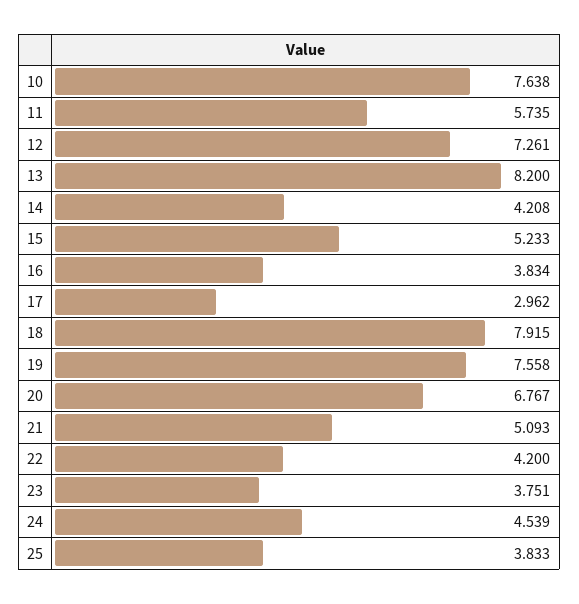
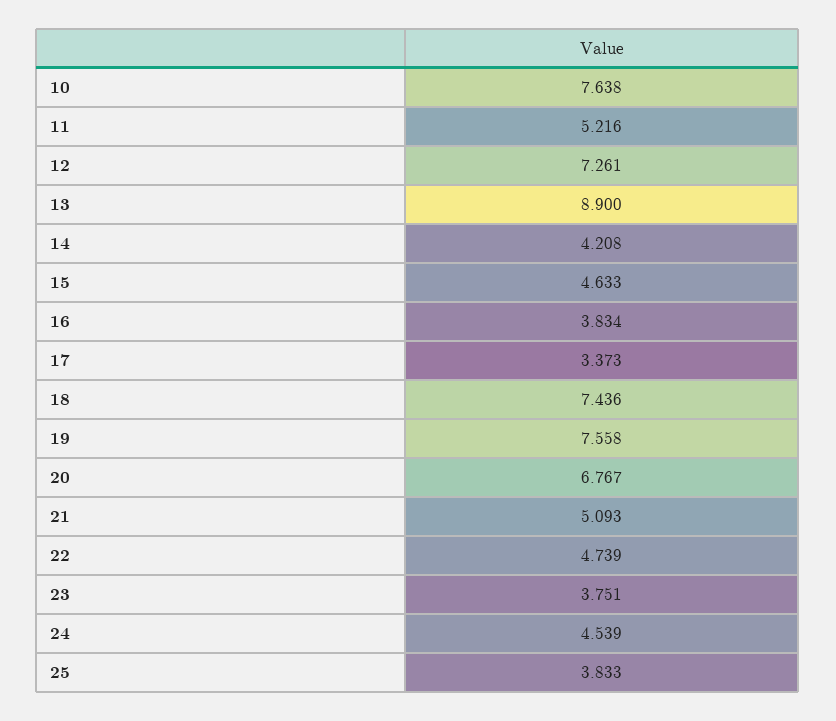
11: 5.735 -> 5.216
13: 8.2 -> 8.9
15: 5.233 -> 4.633
17: 2.962 -> 3.373
18: 7.915 -> 7.436
22: 4.2 -> 4.739

